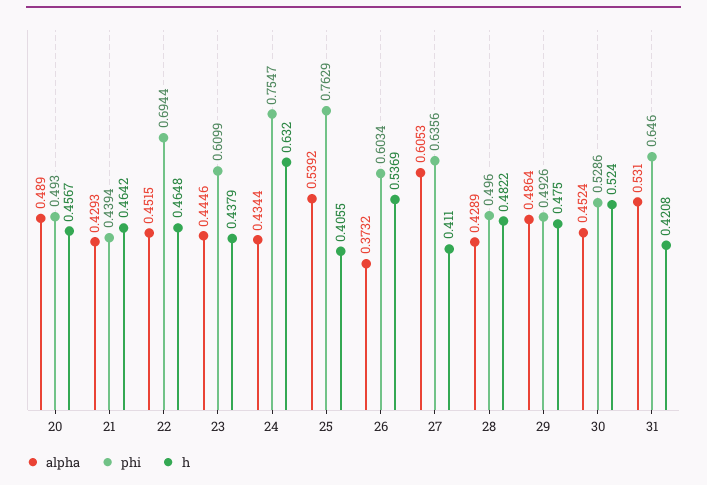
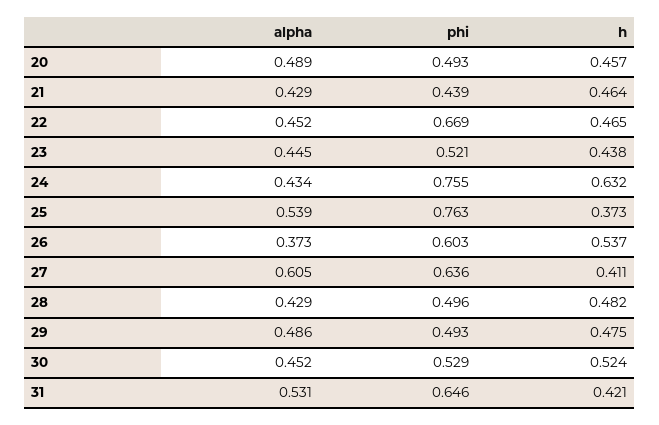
phi, 22: 0.6944 -> 0.669
phi, 23: 0.6099 -> 0.521
h, 25: 0.4055 -> 0.373

